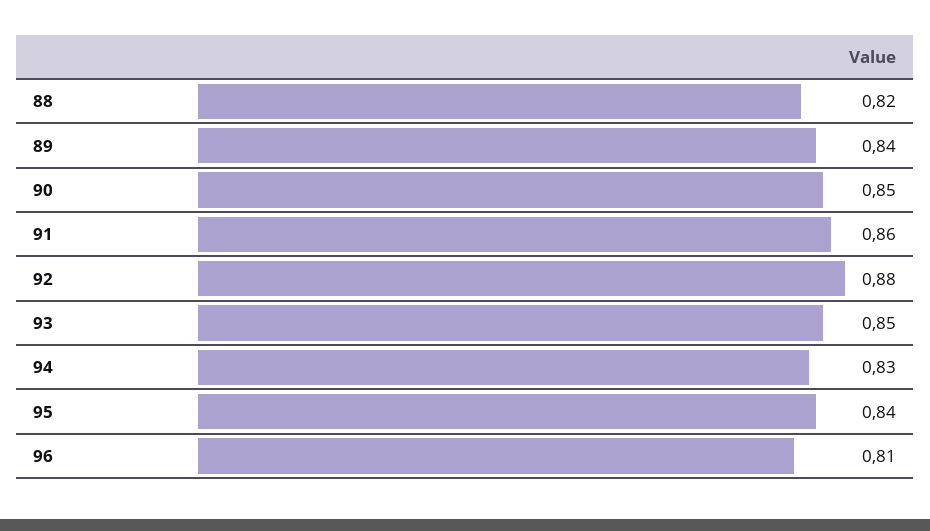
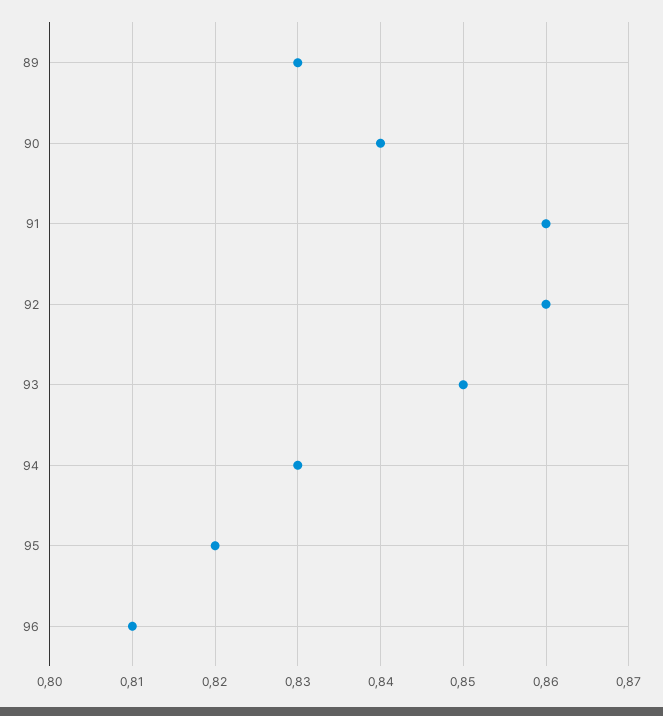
88: 0.82 -> none
89: 0.84 -> 0.83
90: 0.85 -> 0.84
92: 0.88 -> 0.86
95: 0.84 -> 0.82

